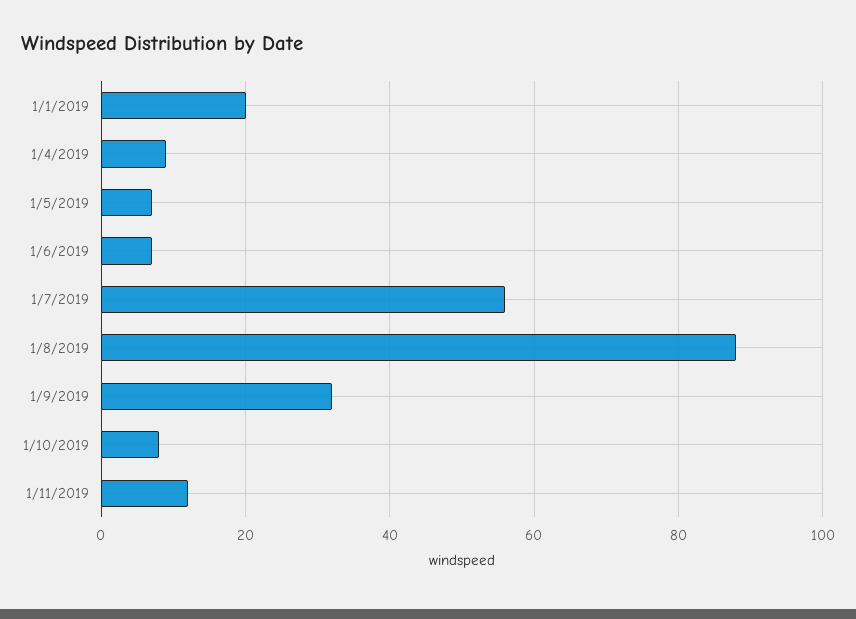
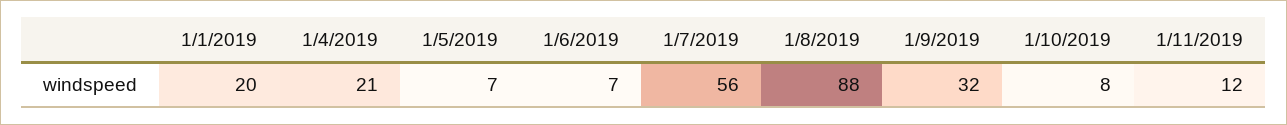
1/4/2019: 10 -> 21

